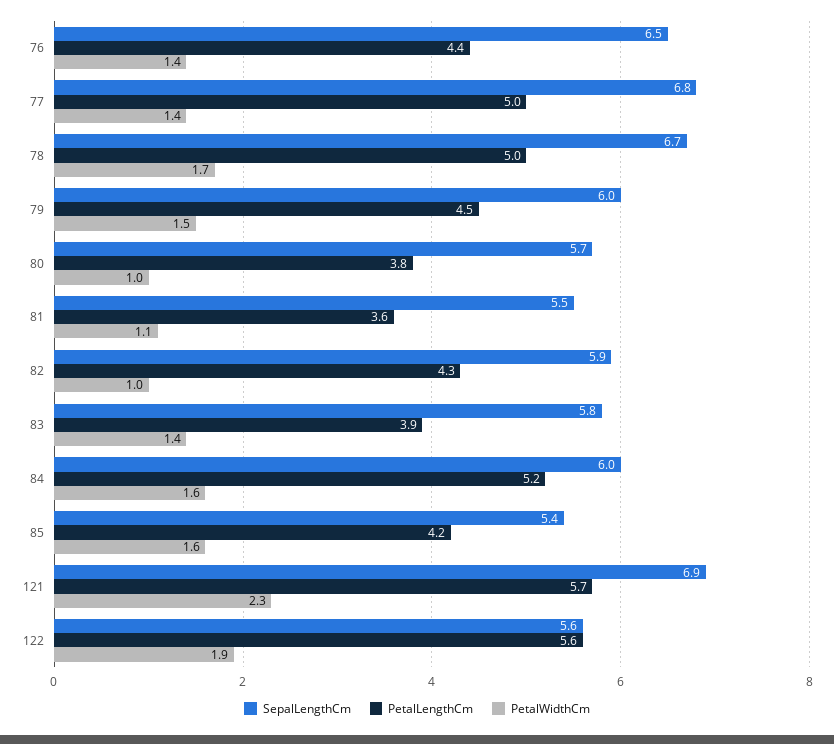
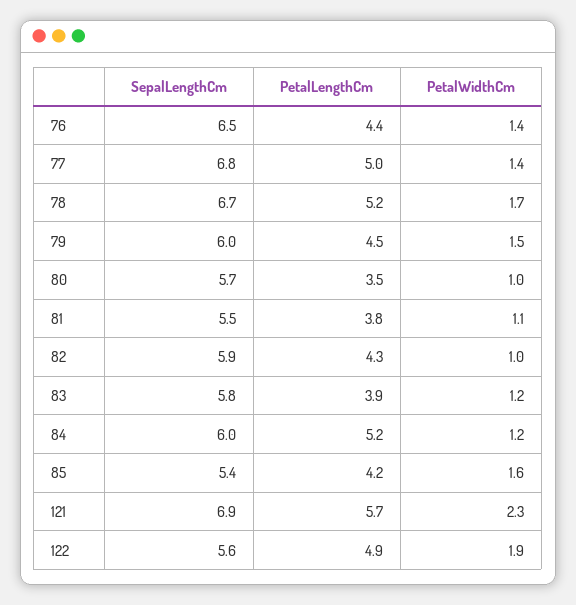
PetalLengthCm, 78: 5 -> 5.2
PetalLengthCm, 80: 3.8 -> 3.5
PetalLengthCm, 81: 3.6 -> 3.8
PetalWidthCm, 83: 1.4 -> 1.2
PetalWidthCm, 84: 1.6 -> 1.2
PetalLengthCm, 122: 5.6 -> 4.9

